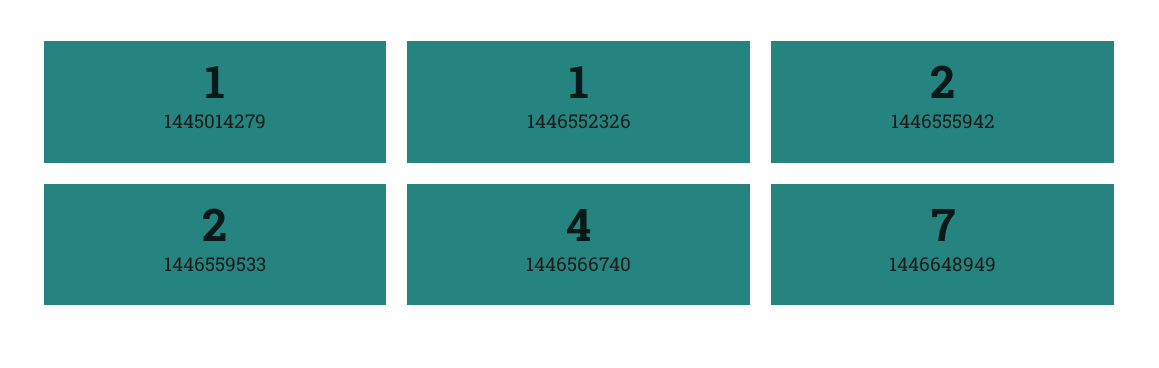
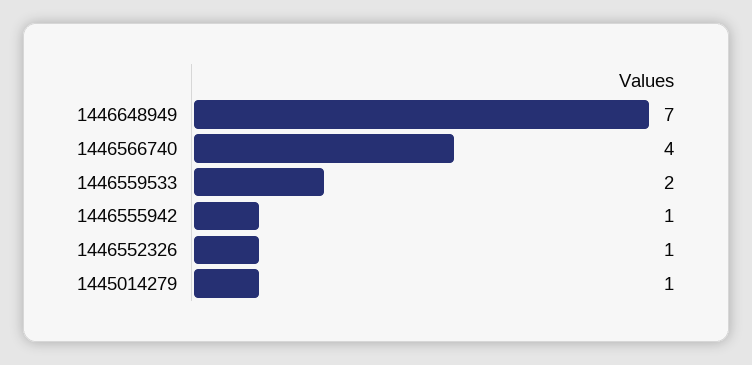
1446555942: 2 -> 1

